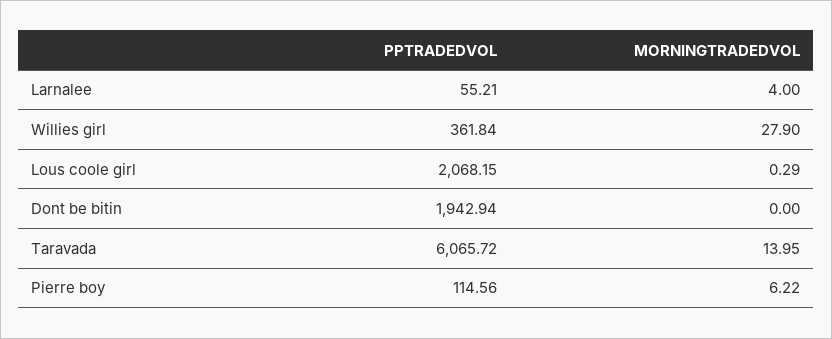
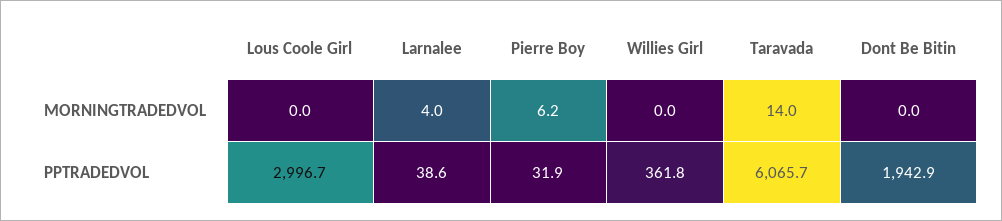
PPTRADEDVOL, Larnalee: 55.21 -> 38.6
MORNINGTRADEDVOL, Willies girl: 27.9 -> 0
PPTRADEDVOL, Lous coole girl: 2068.15 -> 2996.7
MORNINGTRADEDVOL, Lous coole girl: 0.29 -> 0
PPTRADEDVOL, Pierre boy: 114.56 -> 31.9

